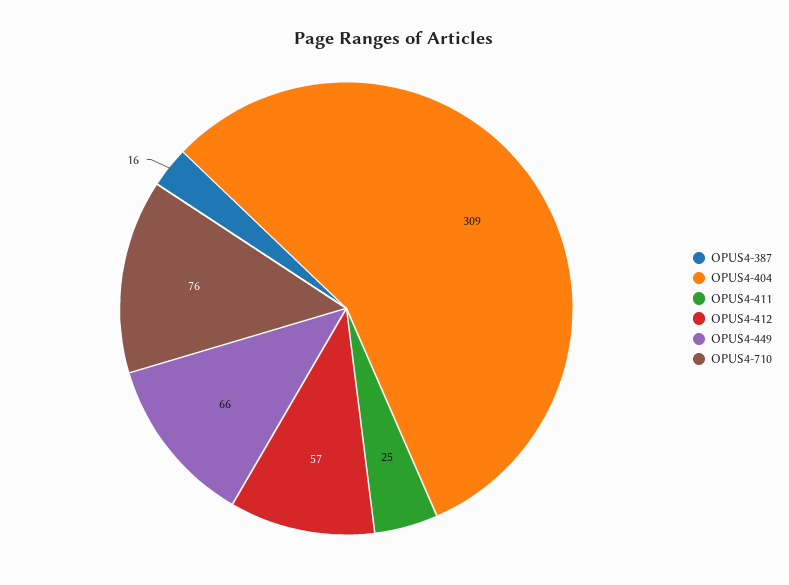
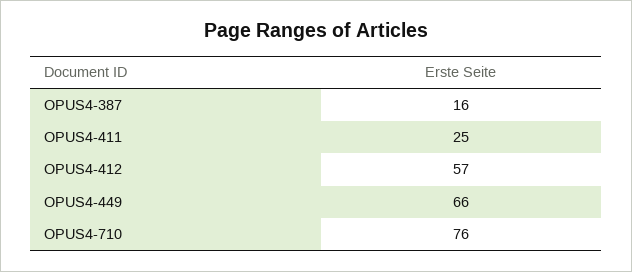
OPUS4-404: 309 -> none

